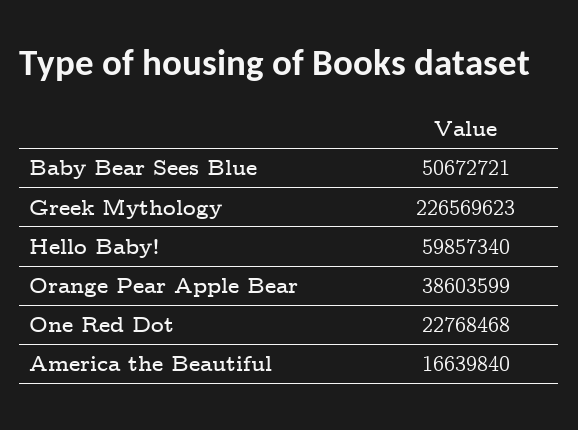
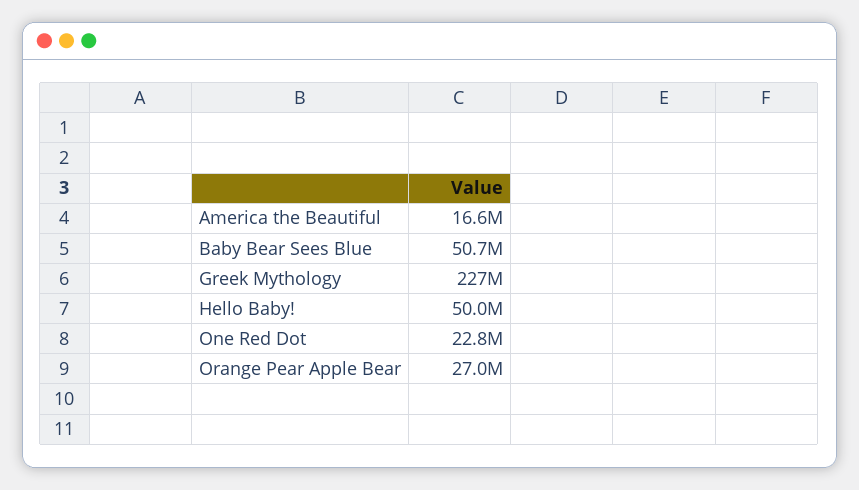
Hello Baby!: 59857340 -> 50000000
Orange Pear Apple Bear: 38603599 -> 27000000

